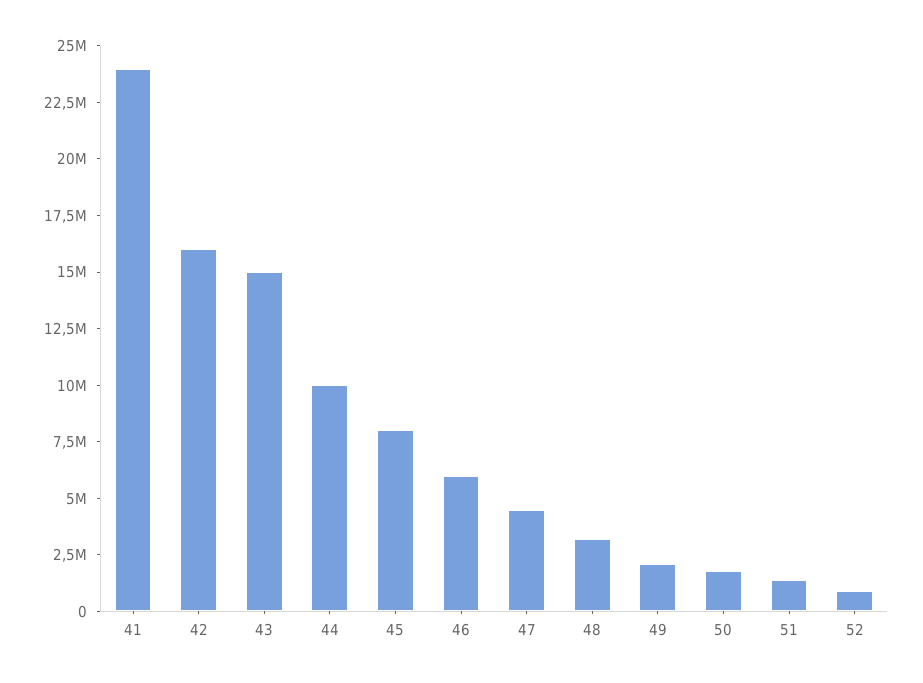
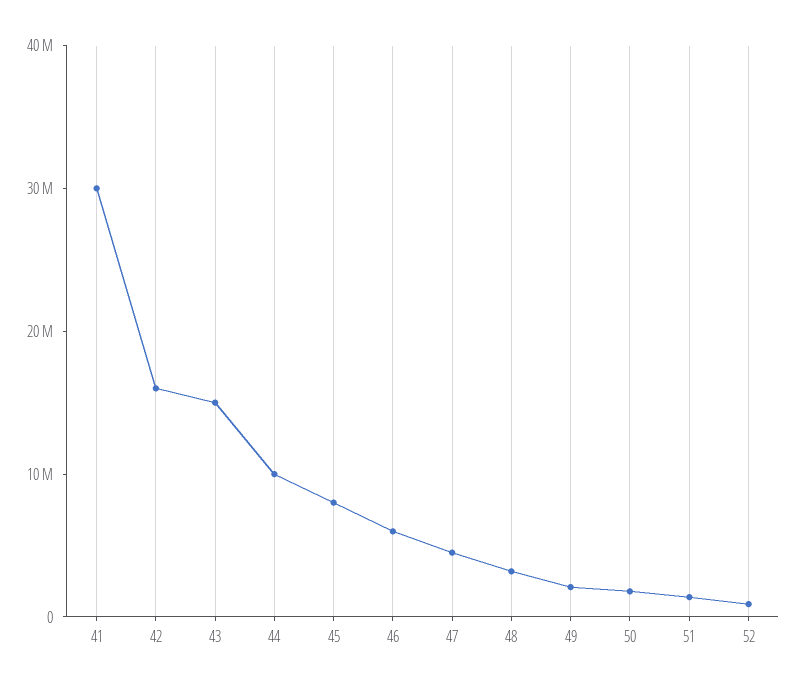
41: 24000000 -> 30000000

